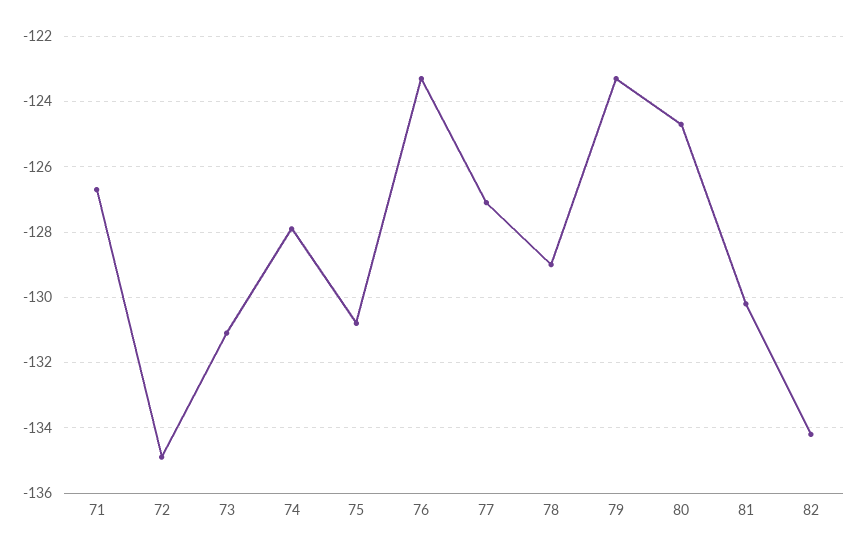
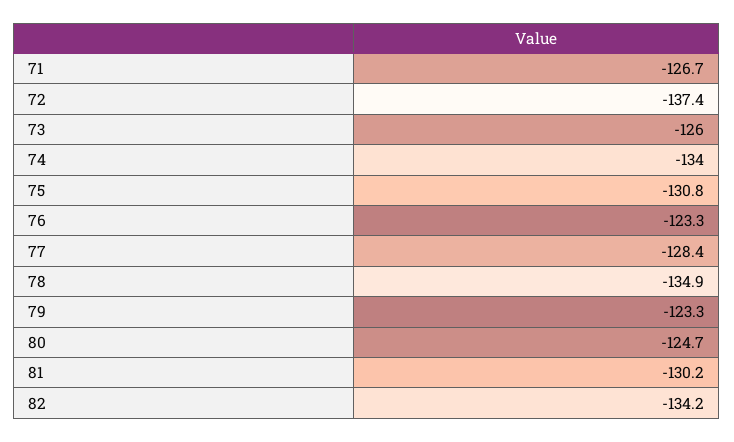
72: -135 -> -137.4
73: -131 -> -126
74: -128 -> -134
77: -127 -> -128.4
78: -129 -> -134.9

